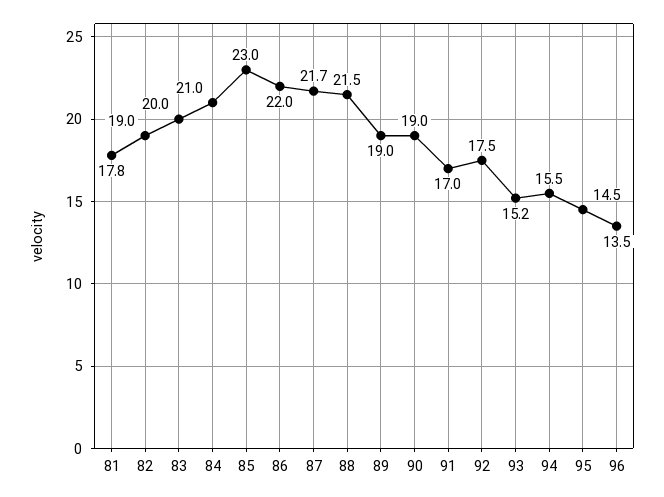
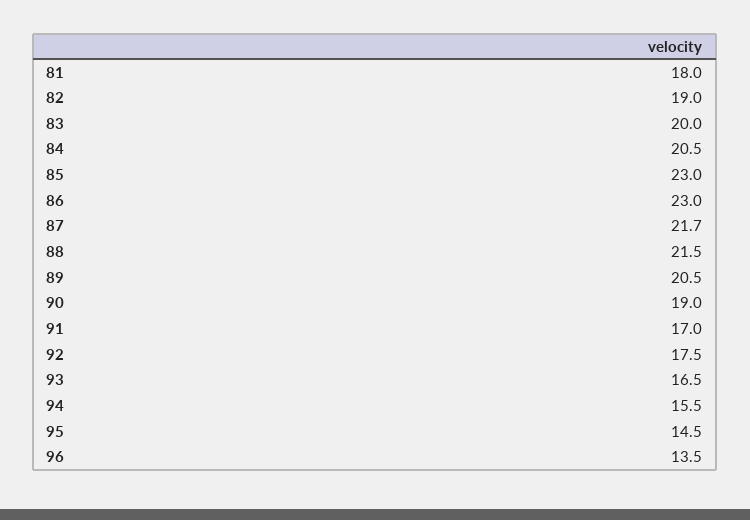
81: 17.8 -> 18
84: 21 -> 20.5
86: 22 -> 23
89: 19 -> 20.5
93: 15.2 -> 16.5

